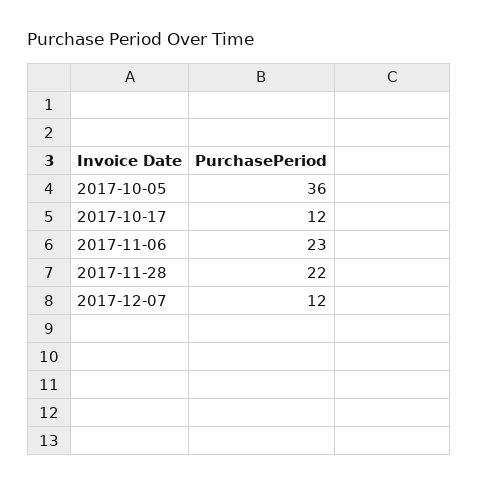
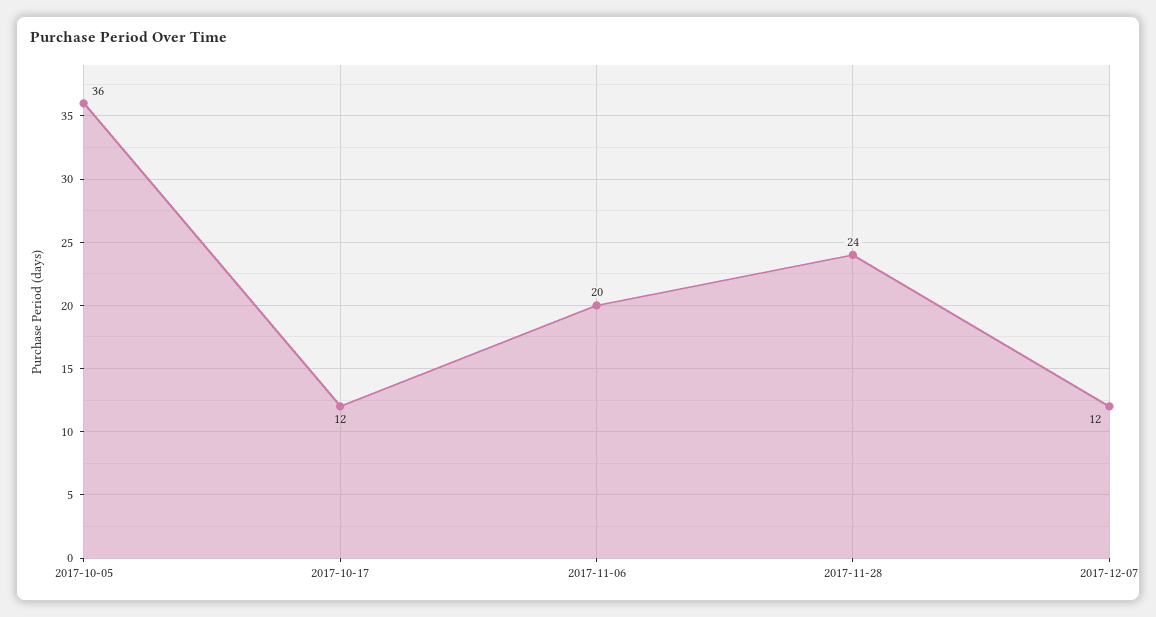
2017-11-06: 23 -> 20
2017-11-28: 22 -> 24

